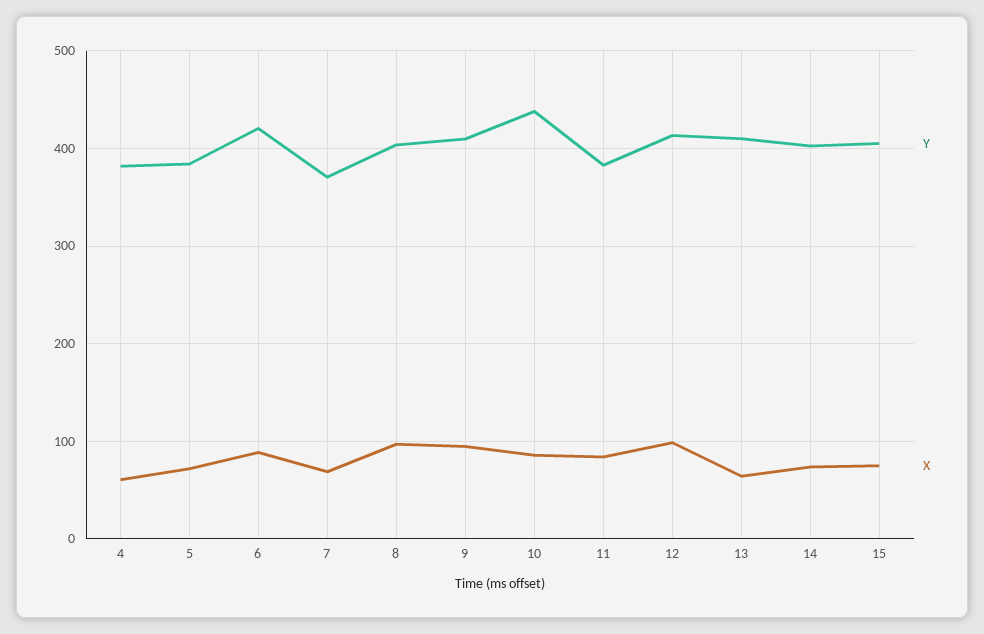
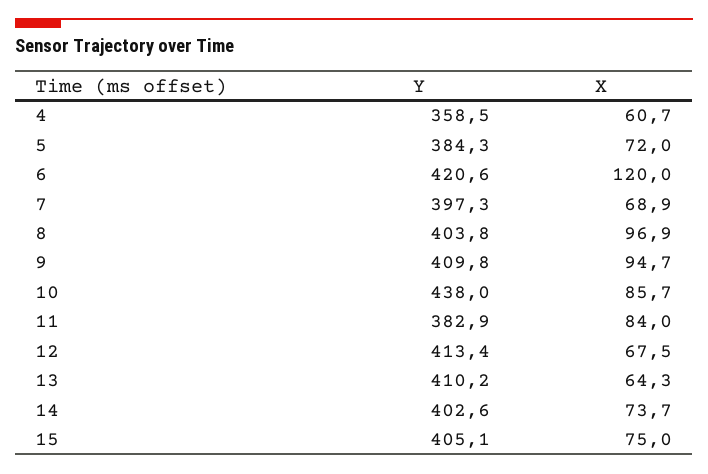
Y, 4: 380 -> 358.5
X, 6: 90 -> 120
Y, 7: 370 -> 397.3
X, 12: 100 -> 67.5

